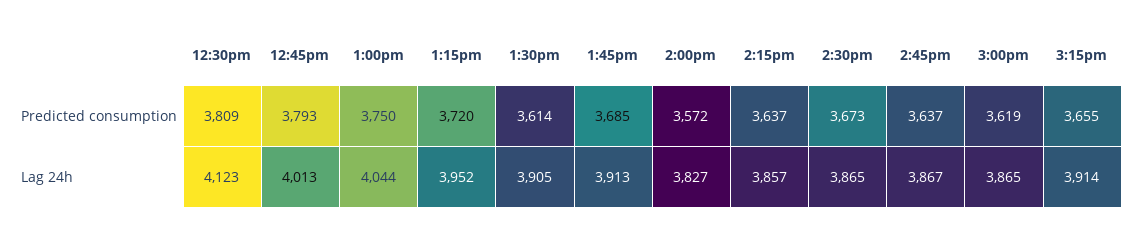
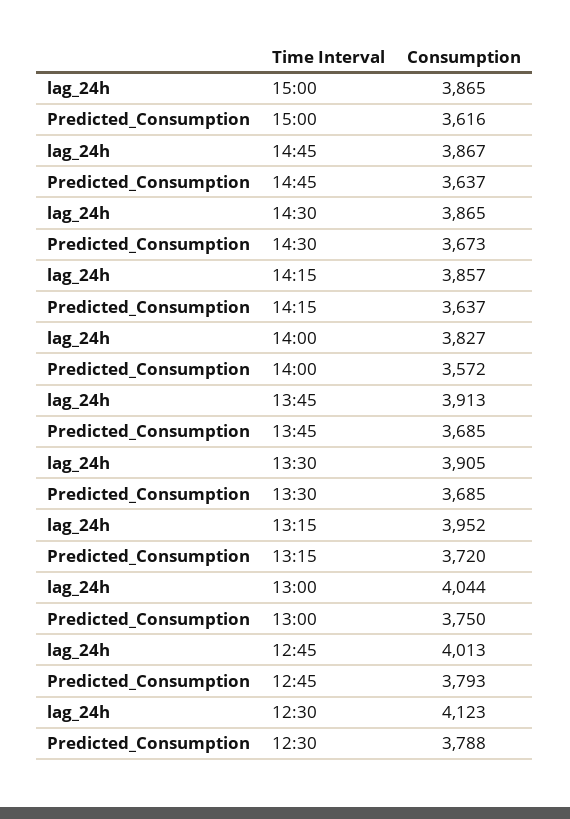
12:30pm, Predicted consumption: 3809 -> 3788
1:30pm, Predicted consumption: 3614 -> 3685
3:00pm, Predicted consumption: 3619 -> 3616
3:15pm, Predicted consumption: 3655 -> none
3:15pm, Lag 24h: 3914 -> none

